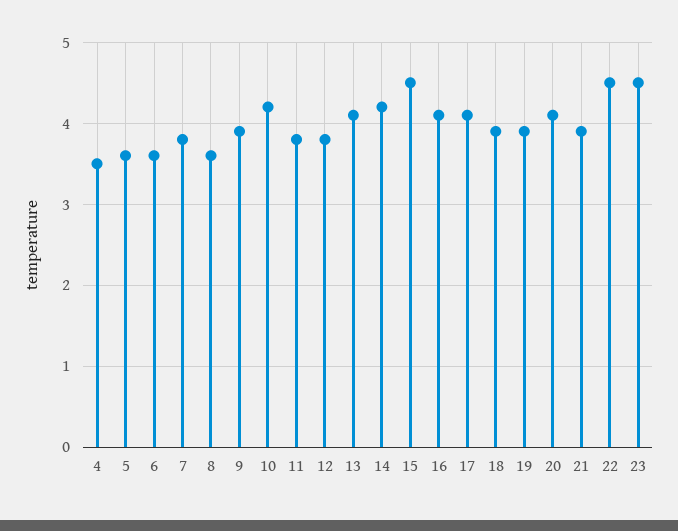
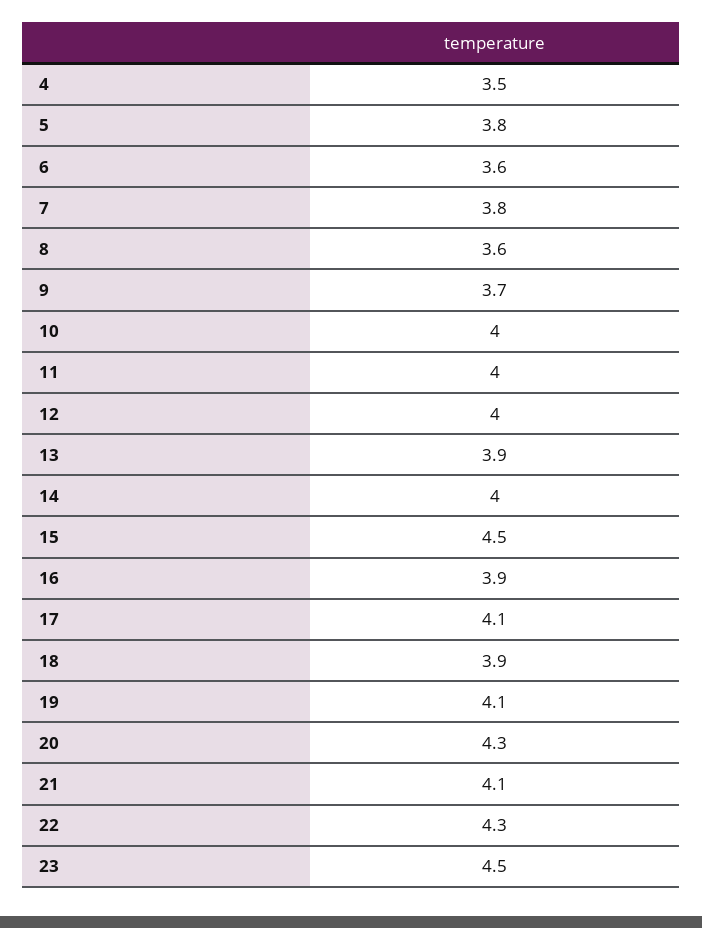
5: 3.6 -> 3.8
9: 3.9 -> 3.7
10: 4.2 -> 4
11: 3.8 -> 4
12: 3.8 -> 4
13: 4.1 -> 3.9
14: 4.2 -> 4
16: 4.1 -> 3.9
19: 3.9 -> 4.1
20: 4.1 -> 4.3
21: 3.9 -> 4.1
22: 4.5 -> 4.3

